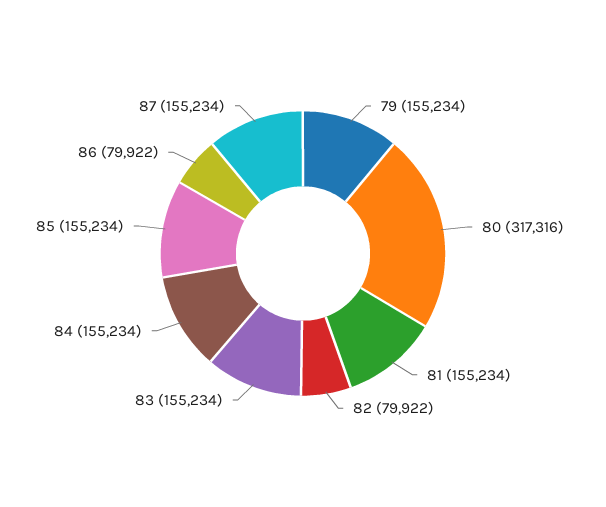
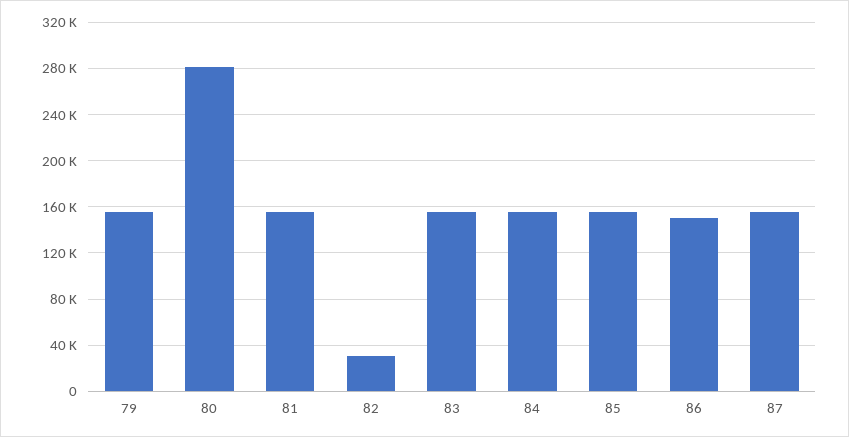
80: 317316 -> 280000
82: 79922 -> 30000
86: 79922 -> 150000

